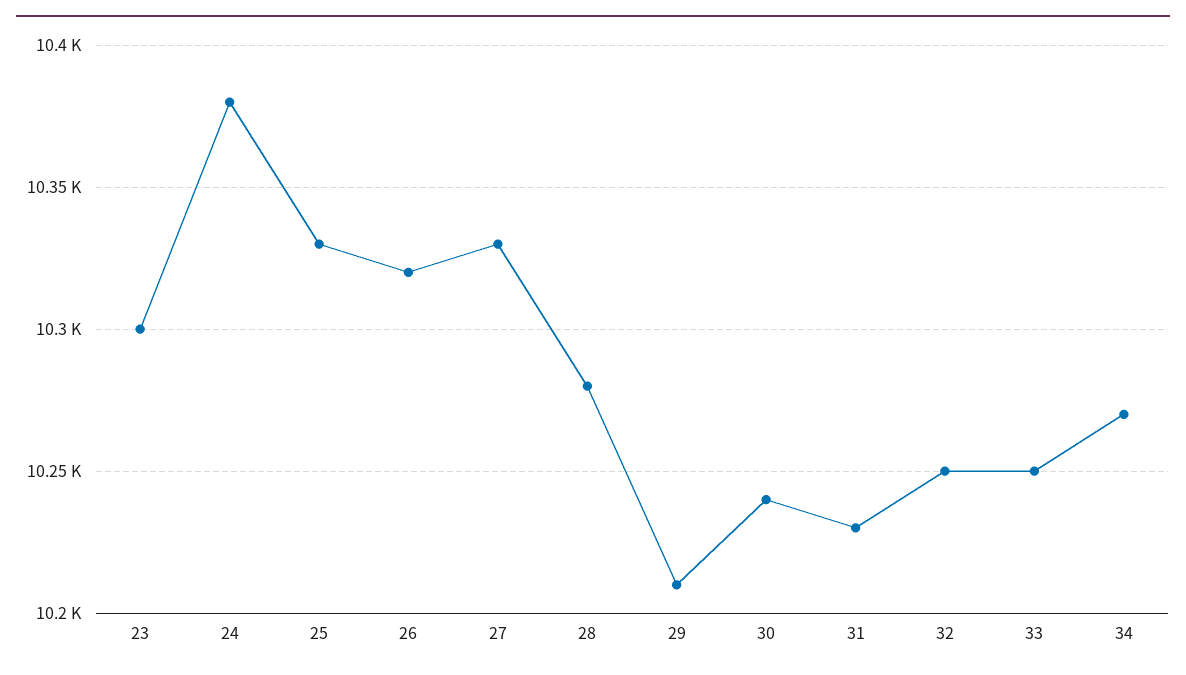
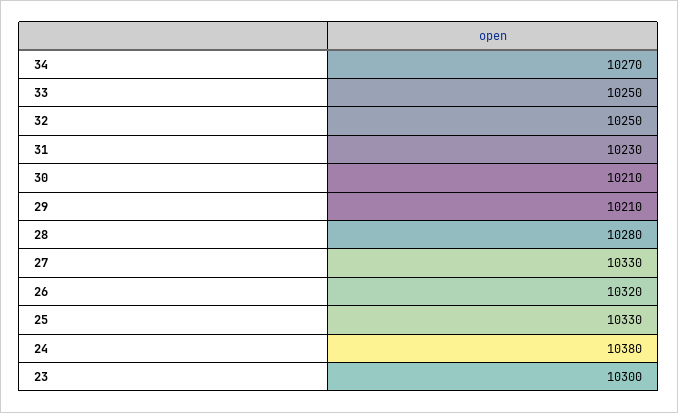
30: 10240 -> 10210

